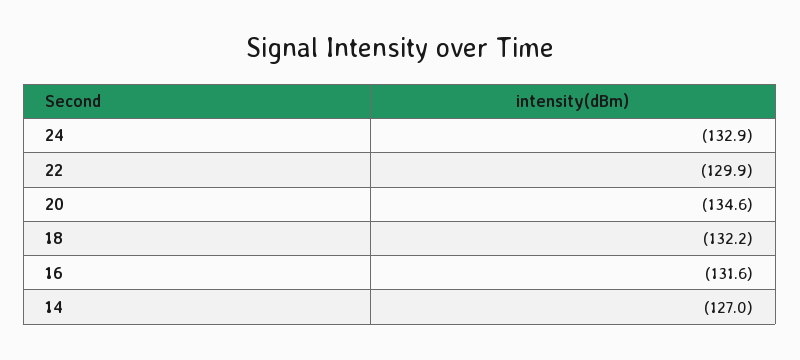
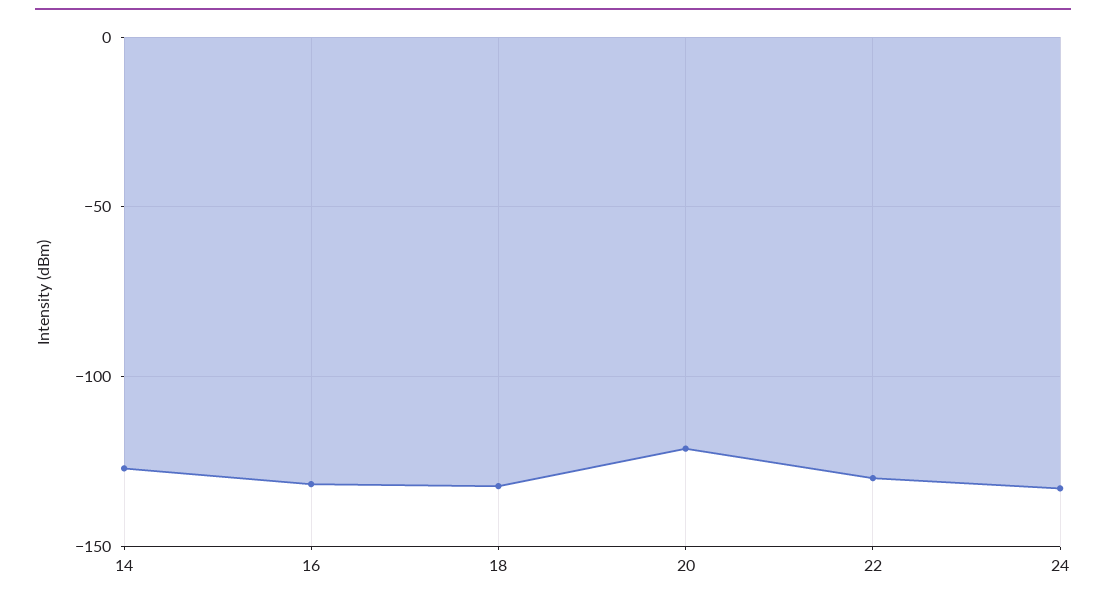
20: -134.6 -> -120

